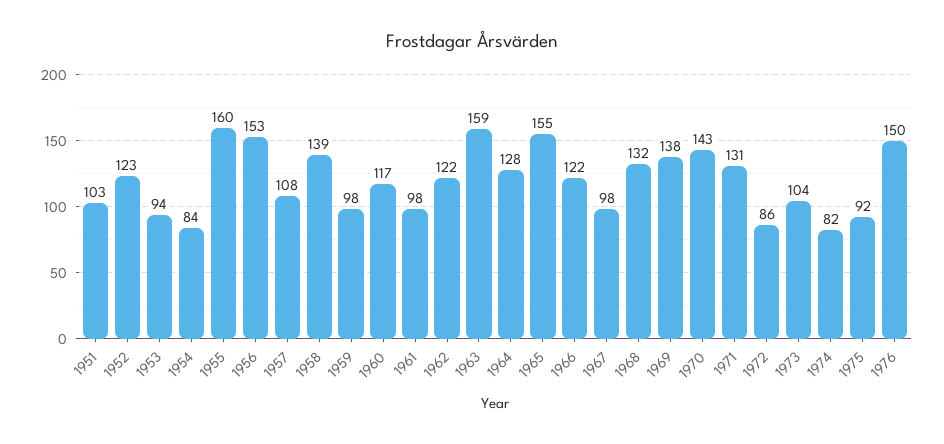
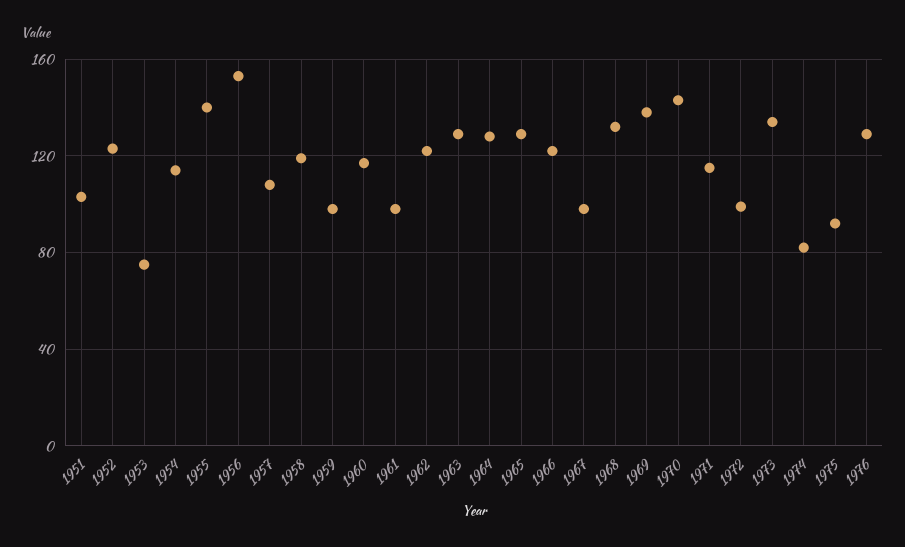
1953: 94 -> 75
1954: 84 -> 115
1955: 160 -> 140
1958: 139 -> 120
1963: 159 -> 130
1965: 155 -> 130
1971: 131 -> 115
1972: 86 -> 100
1973: 104 -> 135
1976: 150 -> 130

